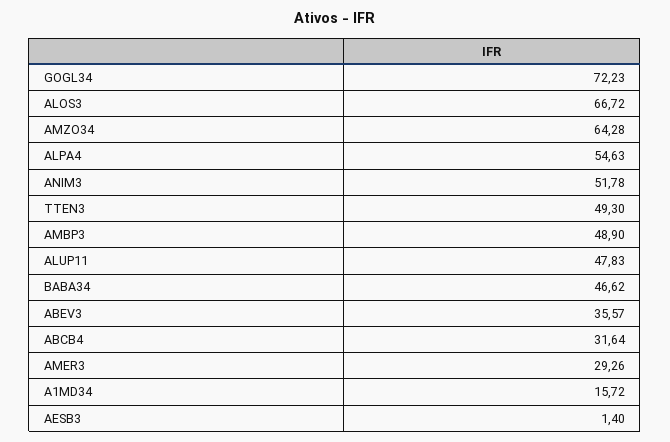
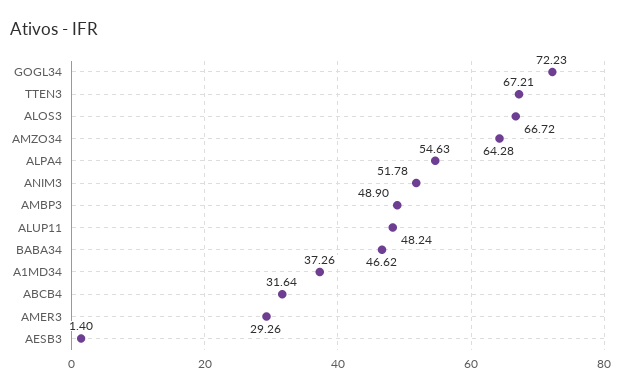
TTEN3: 49.3 -> 67.21
ALUP11: 47.83 -> 48.24
ABEV3: 35.57 -> none
A1MD34: 15.72 -> 37.26

